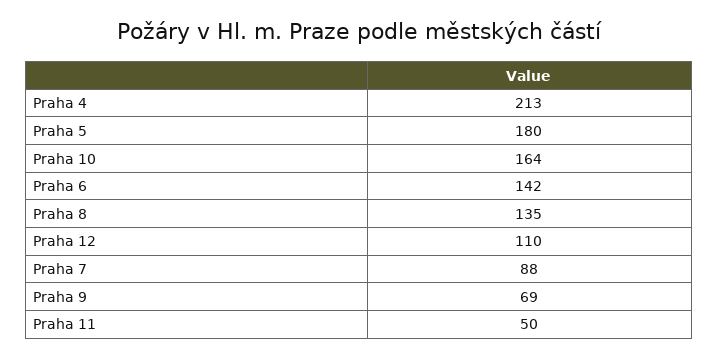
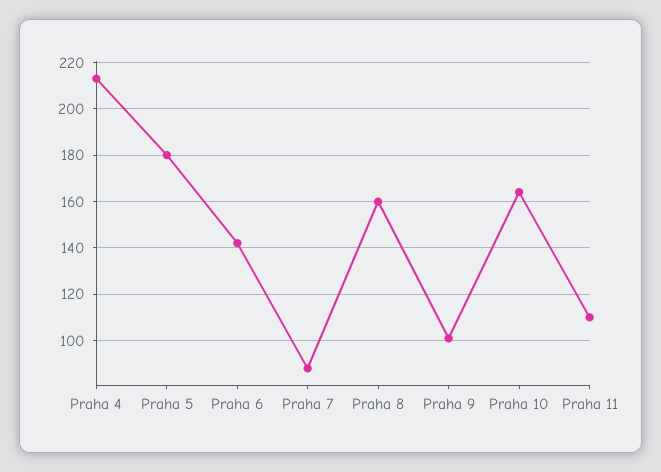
Praha 8: 135 -> 160
Praha 12: 110 -> none
Praha 9: 69 -> 100
Praha 11: 50 -> 110

